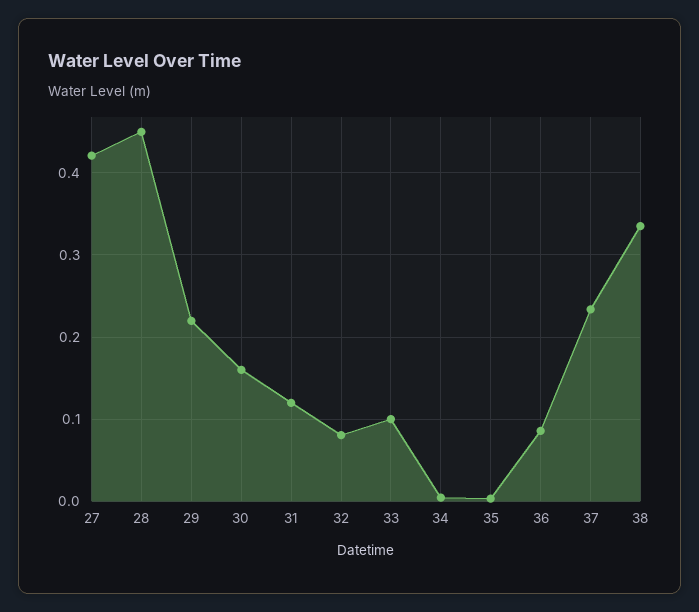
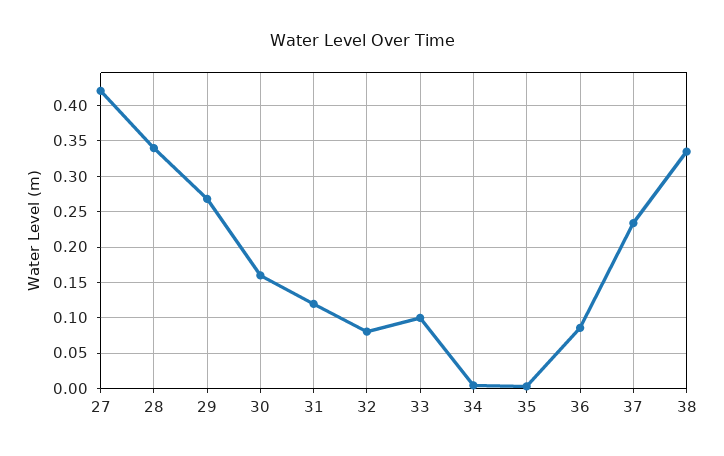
28: 0.45 -> 0.34
29: 0.22 -> 0.27

